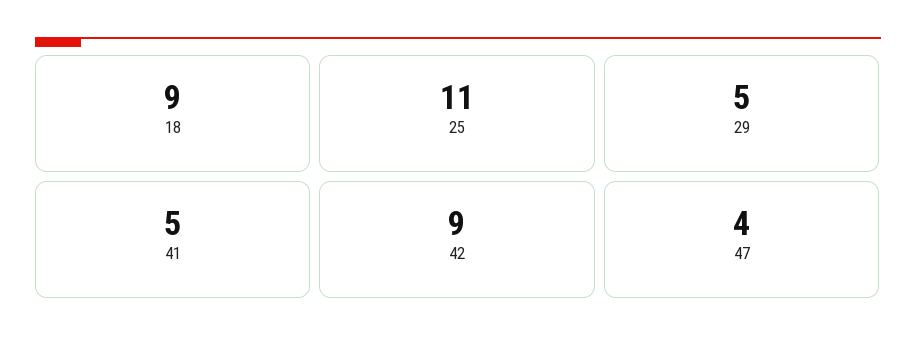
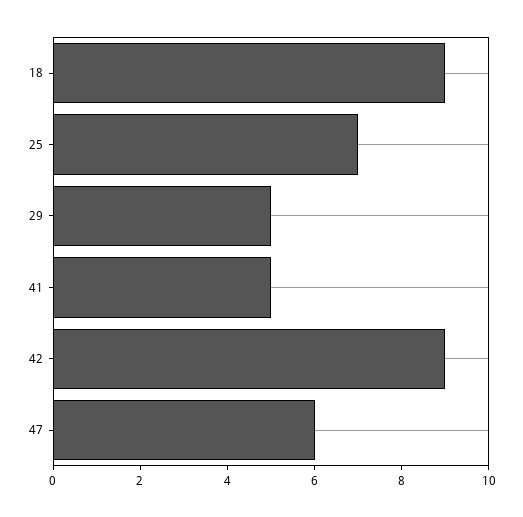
25: 11 -> 7
47: 4 -> 6

